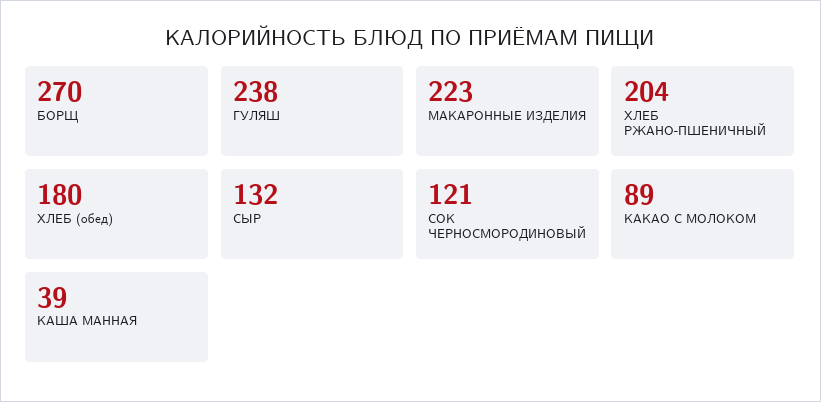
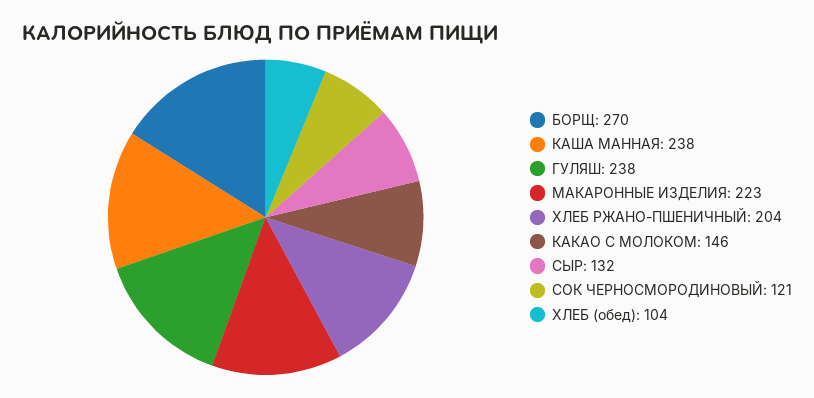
ХЛЕБ (обед): 180 -> 104
КАКАО С МОЛОКОМ: 89 -> 146
КАША МАННАЯ: 39 -> 238

